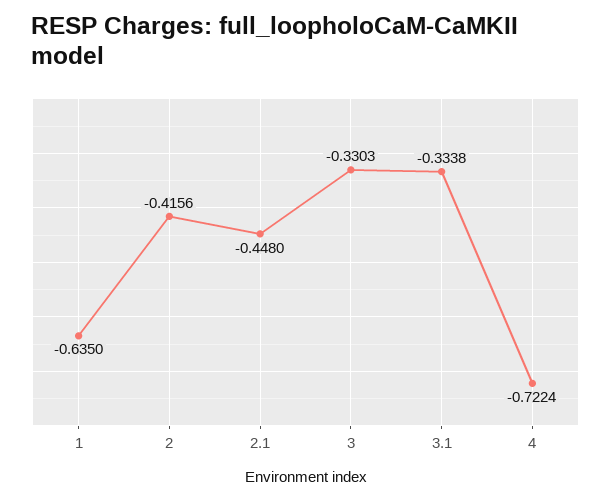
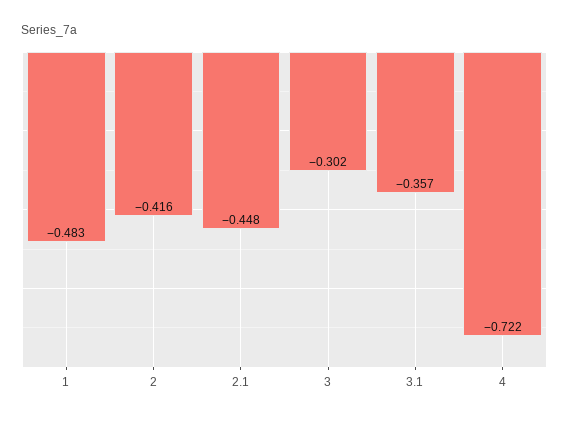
1: -0.635 -> -0.483
3: -0.3303 -> -0.302
3.1: -0.3338 -> -0.357

